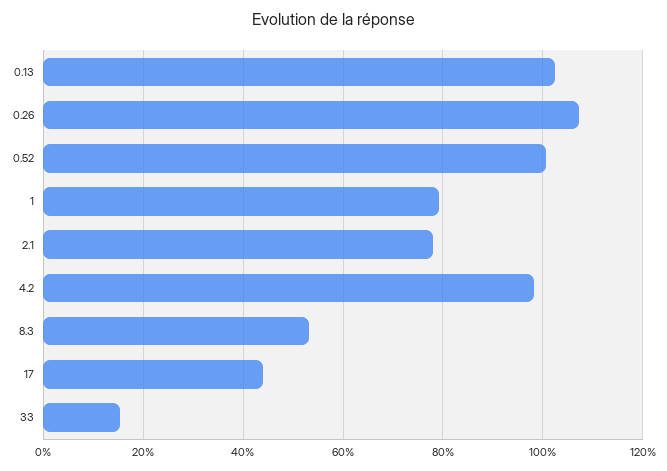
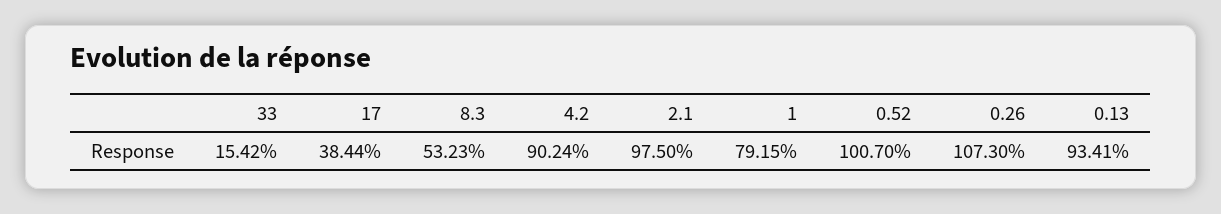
0.13: 102 -> 93.41
2.1: 78 -> 97.5
4.2: 98 -> 90.24
17: 44 -> 38.44

